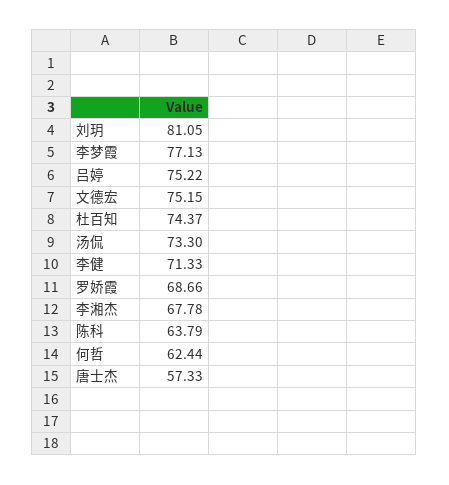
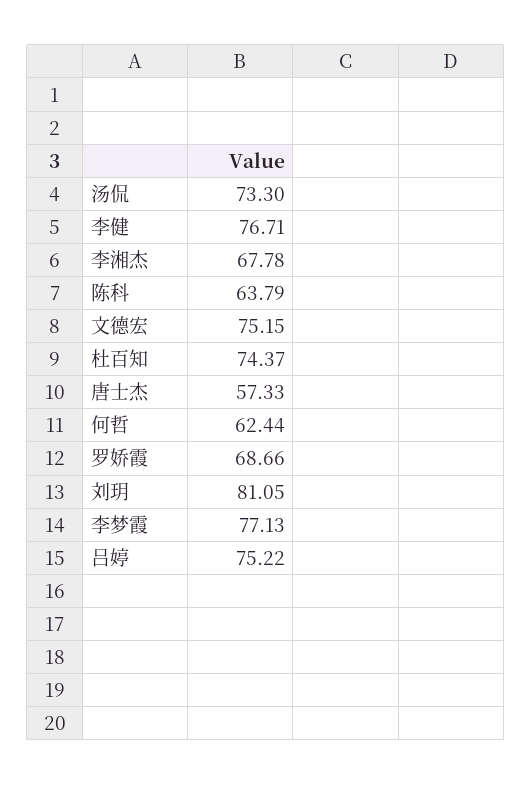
李健: 71.33 -> 76.71

